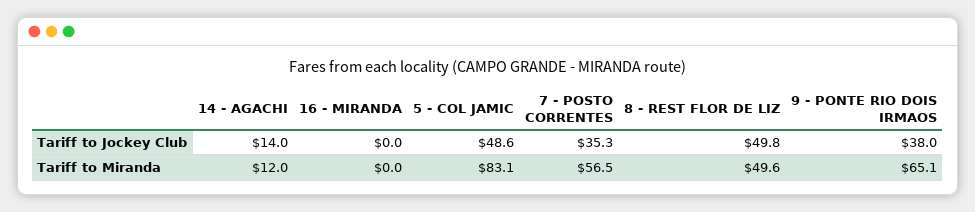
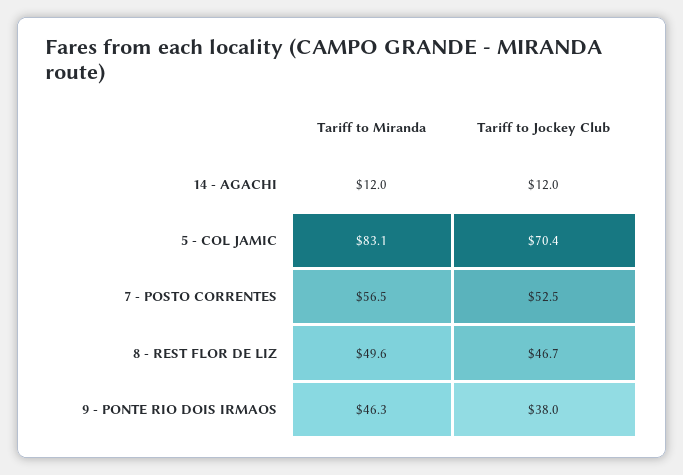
14 - AGACHI, Tariff to Jockey Club: 14 -> 12
16 - MIRANDA, Tariff to Jockey Club: 0 -> none
5 - COL JAMIC, Tariff to Jockey Club: 48.6 -> 70.4
7 - POSTO CORRENTES, Tariff to Jockey Club: 35.3 -> 52.5
8 - REST FLOR DE LIZ, Tariff to Jockey Club: 49.8 -> 46.7
16 - MIRANDA, Tariff to Miranda: 0 -> none
9 - PONTE RIO DOIS IRMAOS, Tariff to Miranda: 65.1 -> 46.3

